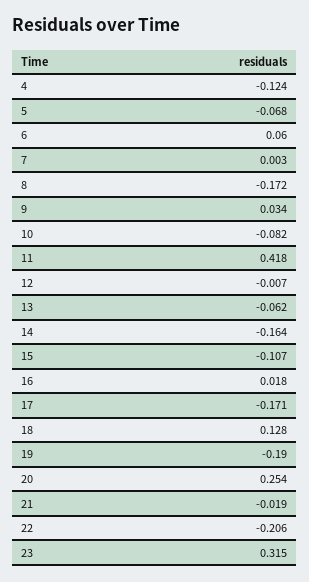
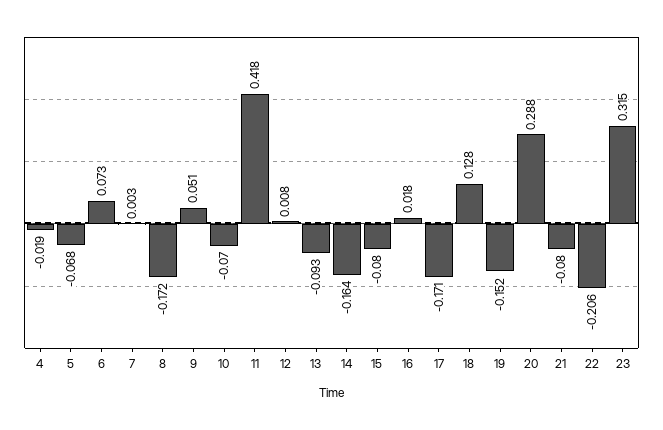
4: -0.124 -> -0.019
6: 0.06 -> 0.073
9: 0.034 -> 0.051
10: -0.082 -> -0.07
12: -0.007 -> 0.008
13: -0.062 -> -0.093
15: -0.107 -> -0.08
19: -0.19 -> -0.152
20: 0.254 -> 0.288
21: -0.019 -> -0.08

